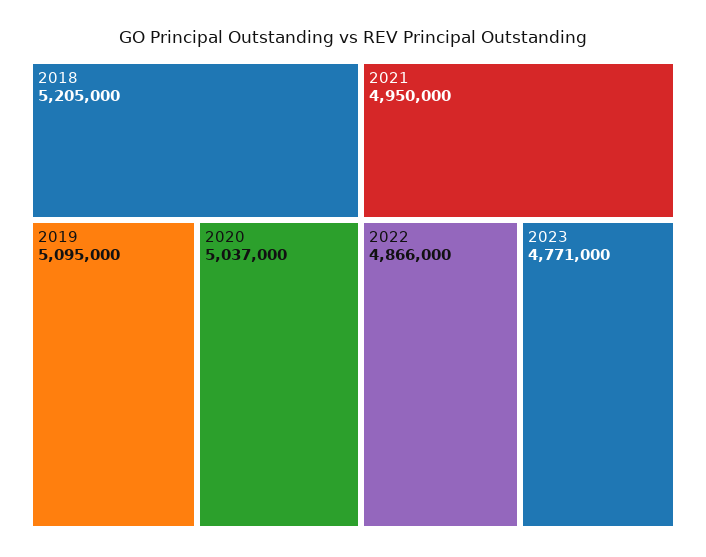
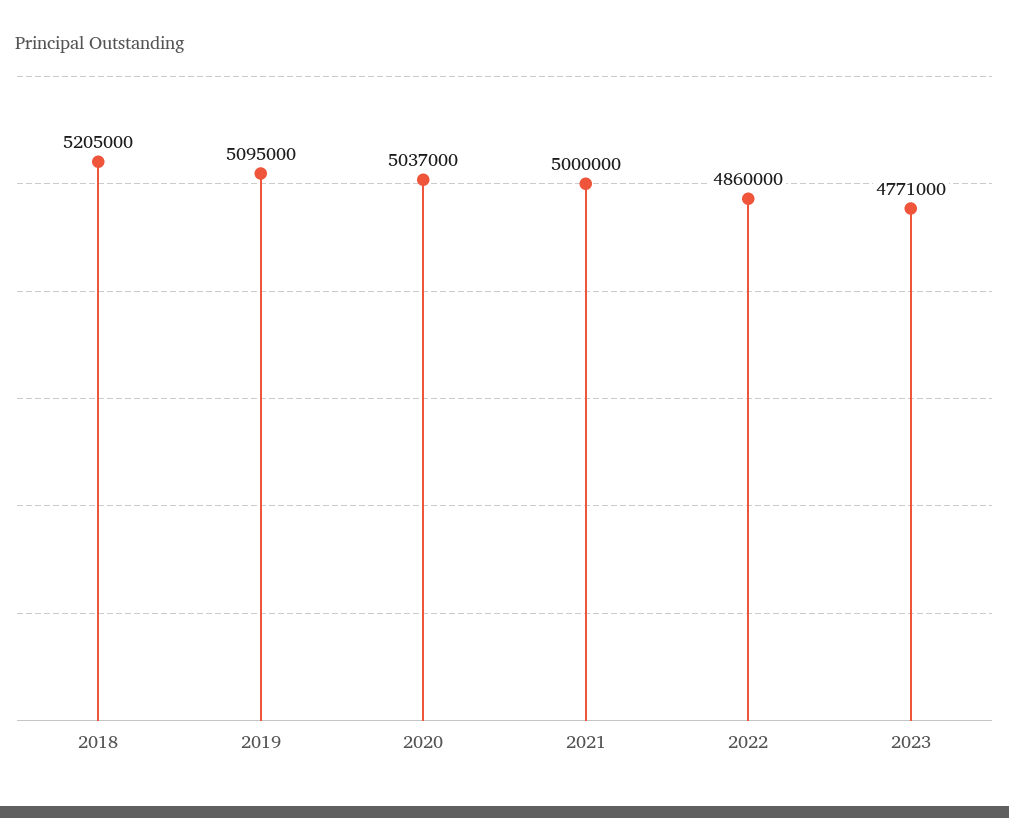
2021: 4950000 -> 5000000
2022: 4866000 -> 4860000

